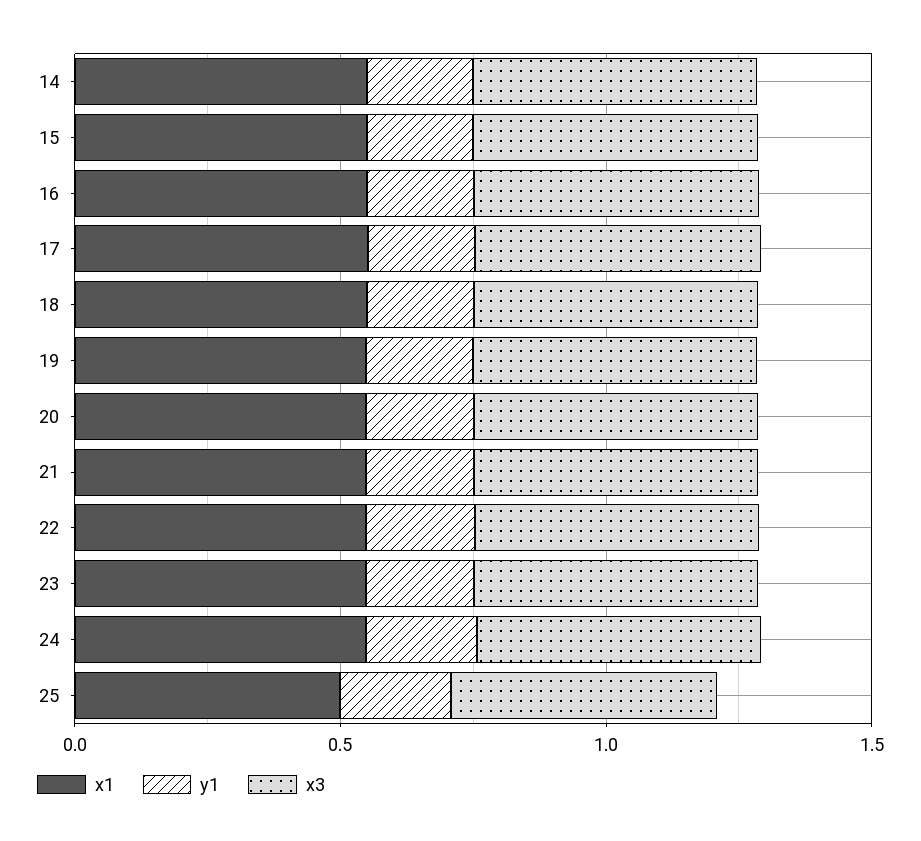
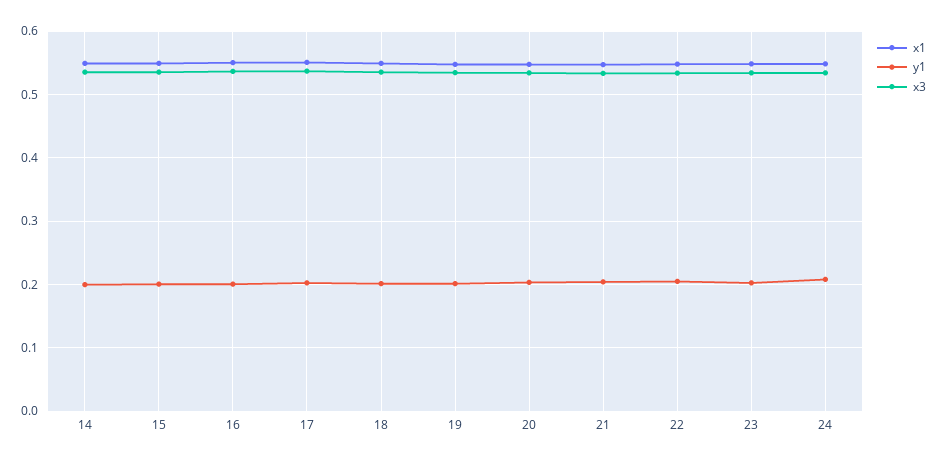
x1, 25: 0.5 -> none
y1, 25: 0.2 -> none
x3, 25: 0.5 -> none

